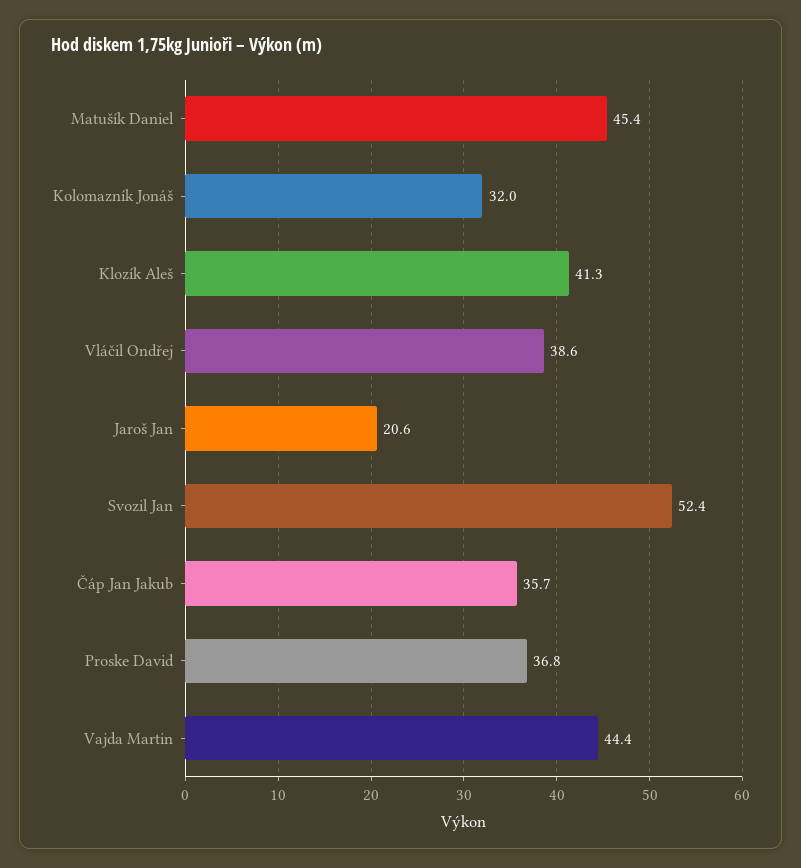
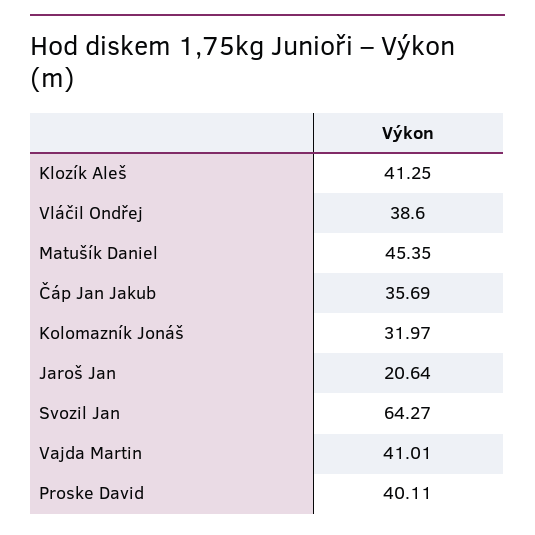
Svozil Jan: 52.4 -> 64.27
Proske David: 36.8 -> 40.11
Vajda Martin: 44.4 -> 41.01

